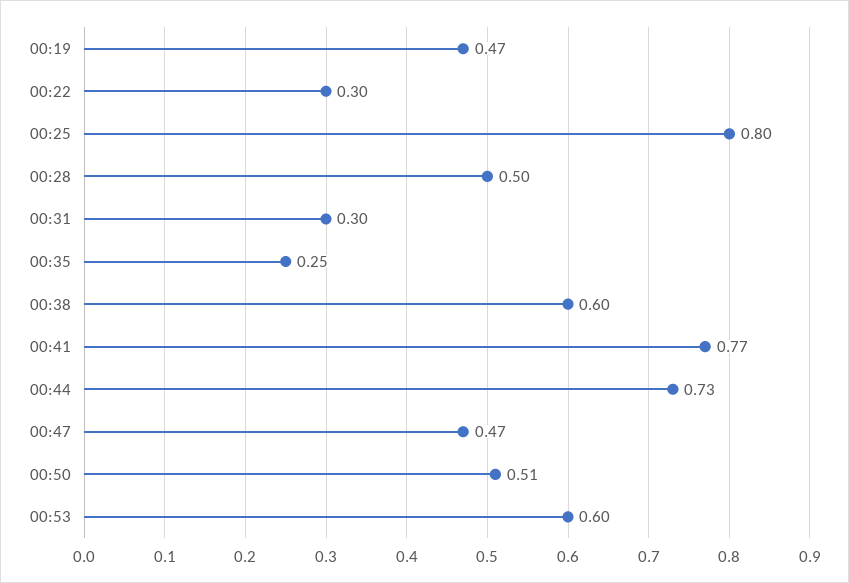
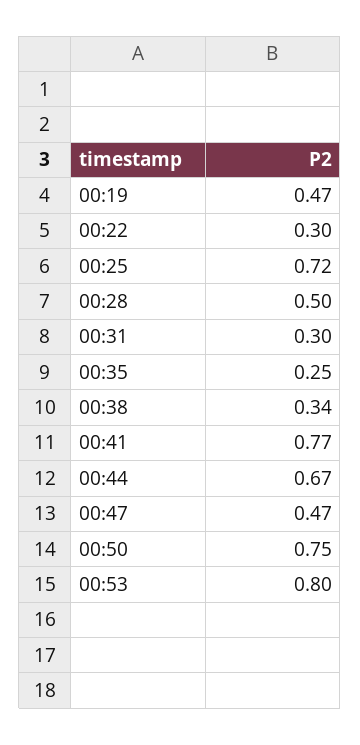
00:25: 0.8 -> 0.72
00:38: 0.6 -> 0.34
00:44: 0.73 -> 0.67
00:50: 0.51 -> 0.75
00:53: 0.6 -> 0.8

